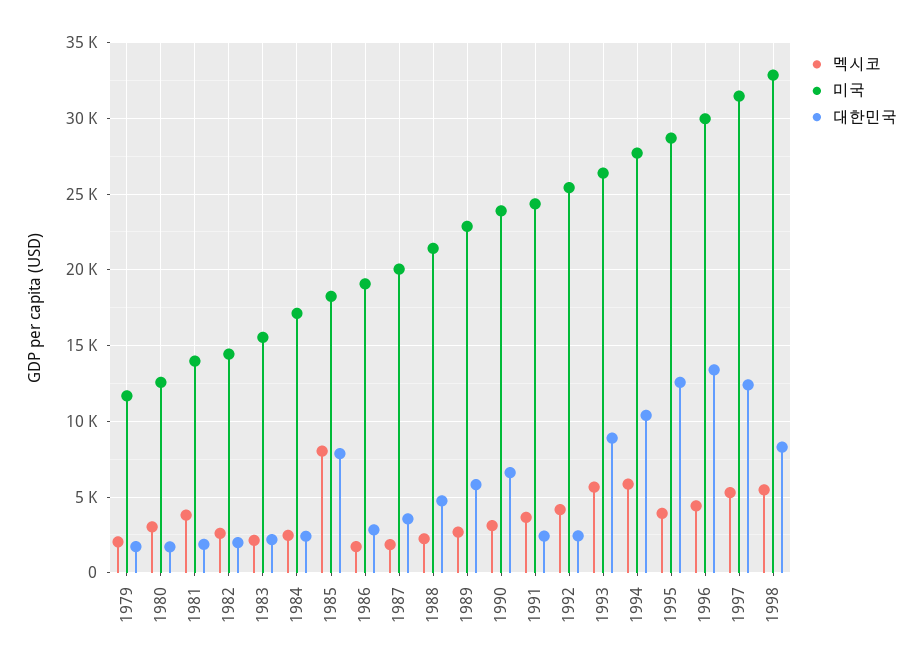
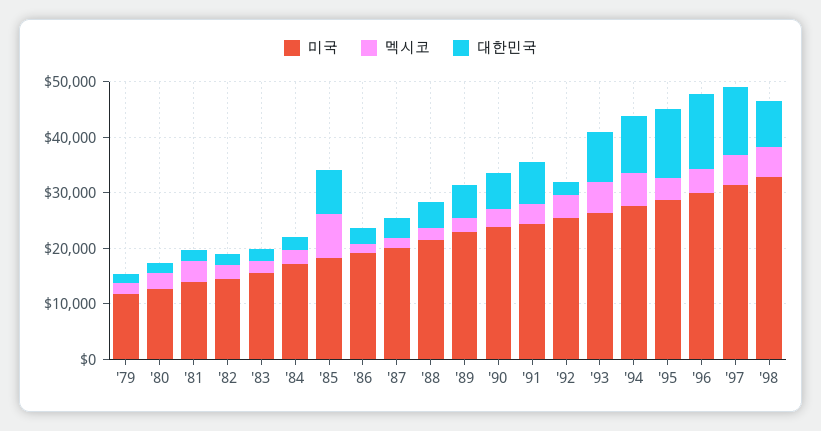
대한민국, 1991: 2500 -> 8000

